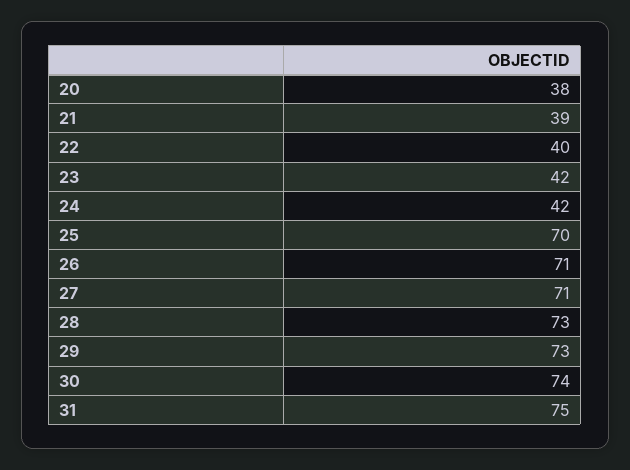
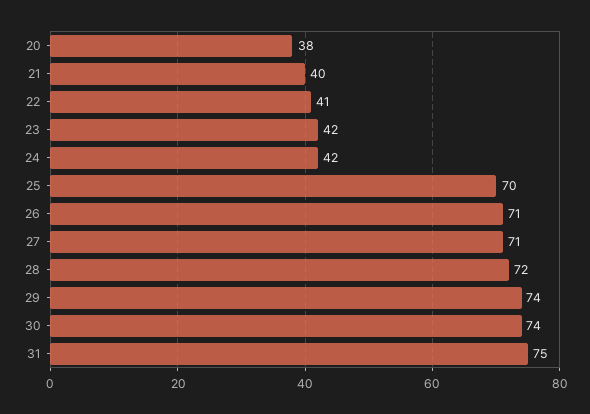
21: 39 -> 40
22: 40 -> 41
28: 73 -> 72
29: 73 -> 74

